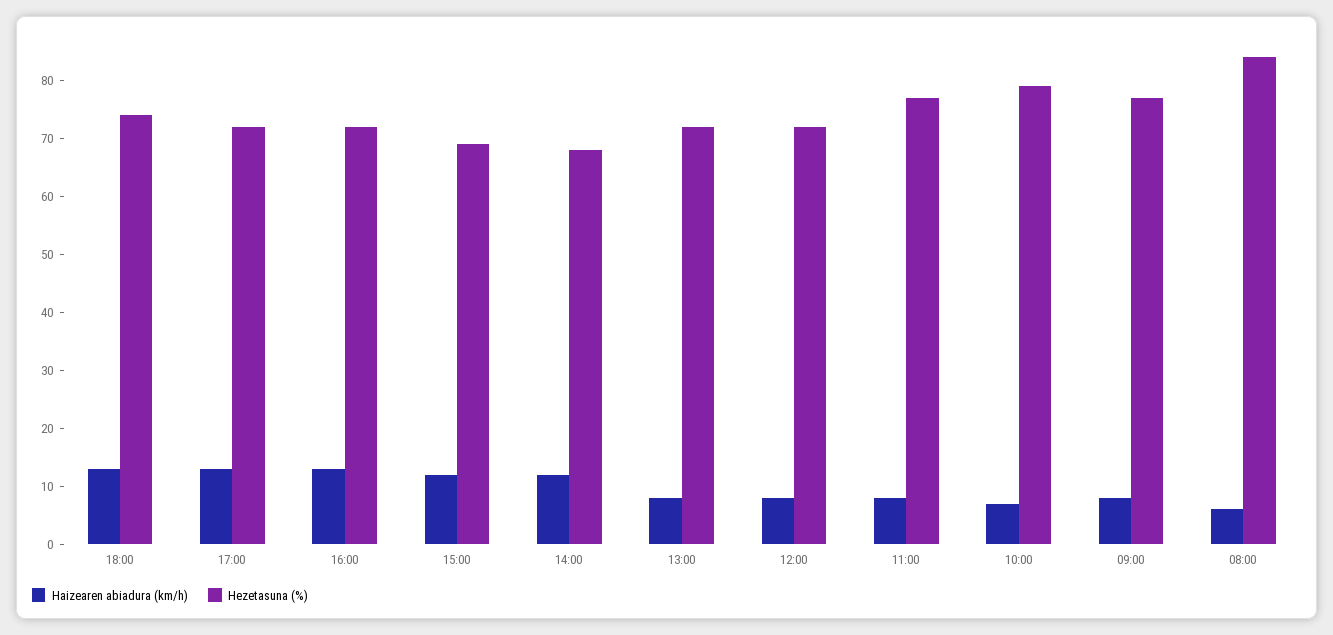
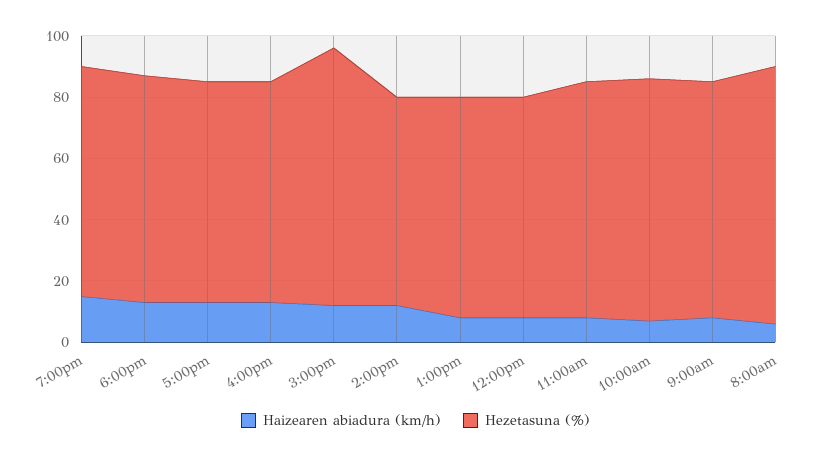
Hezetasuna (%), 15:00: 70 -> 85
Haizearen abiadura (km/h), 7:00pm: none -> 15
Hezetasuna (%), 7:00pm: none -> 75

